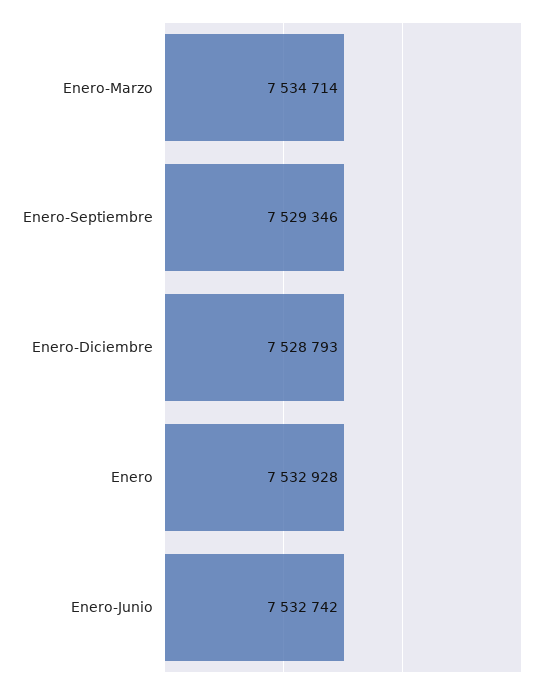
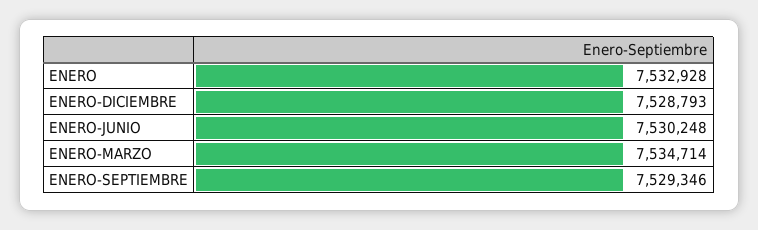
Enero-Junio: 7532742 -> 7530248

